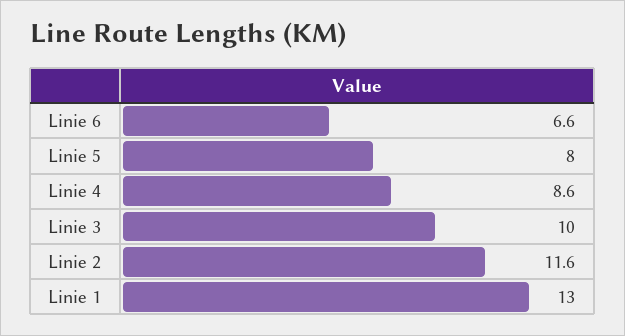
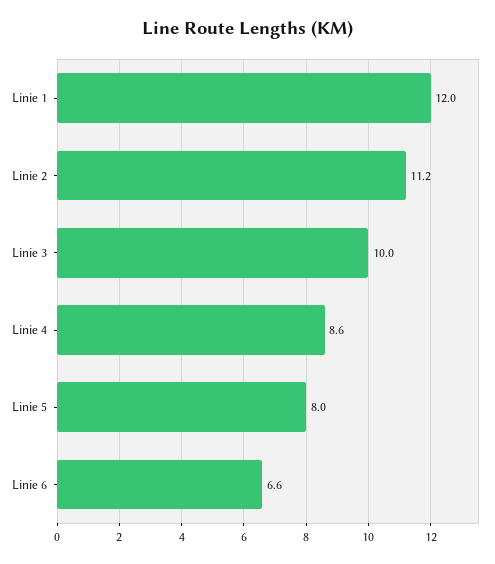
Linie 2: 11.6 -> 11.2
Linie 1: 13 -> 12

